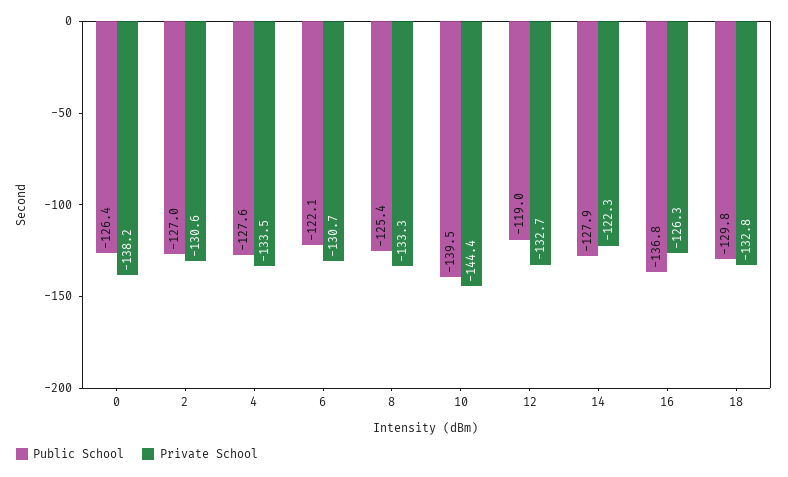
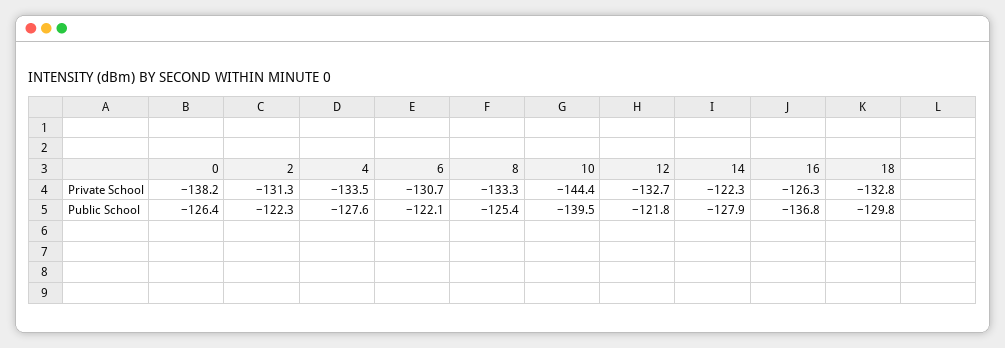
Public School, 2: -127 -> -122.3
Private School, 2: -130.6 -> -131.3
Public School, 12: -119 -> -121.8

